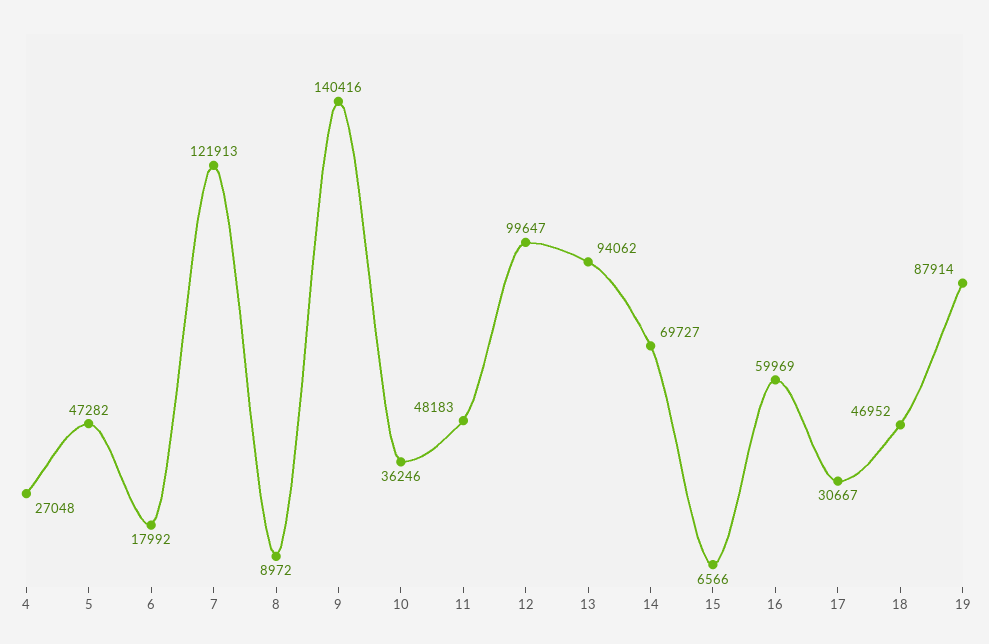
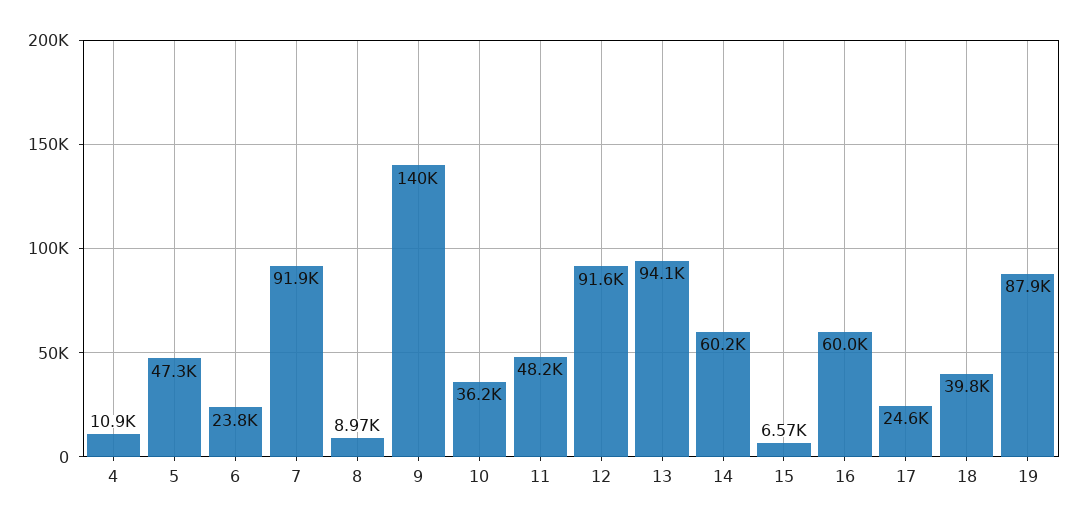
4: 27048 -> 10900
6: 17992 -> 23800
7: 121913 -> 91900
12: 99647 -> 91600
14: 69727 -> 60200
17: 30667 -> 24600
18: 46952 -> 39800

